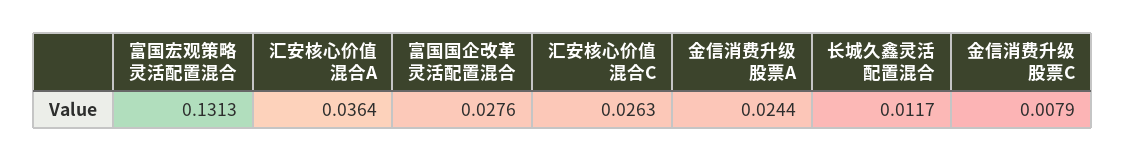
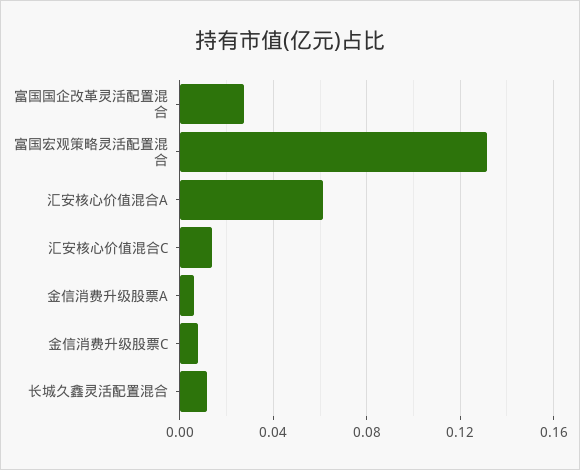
汇安核心价值混合A: 0.0364 -> 0.06
汇安核心价值混合C: 0.0263 -> 0.015
金信消费升级股票A: 0.0244 -> 0.005

